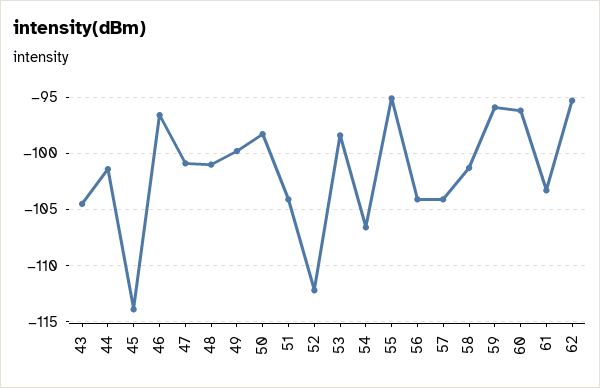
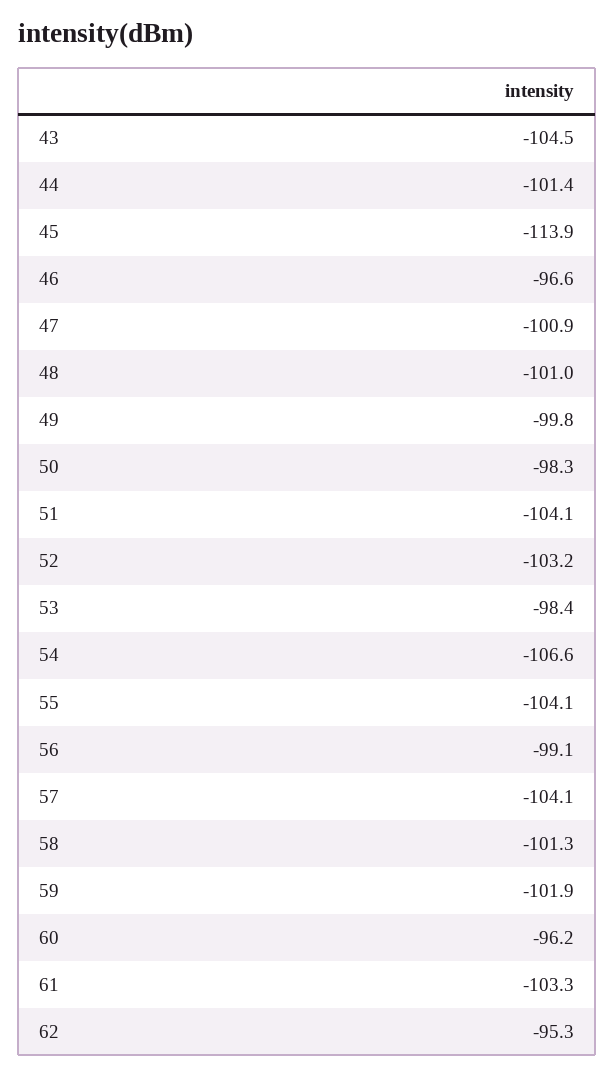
52: -112 -> -103.2
55: -95 -> -104.1
56: -104 -> -99.1
59: -96 -> -101.9

